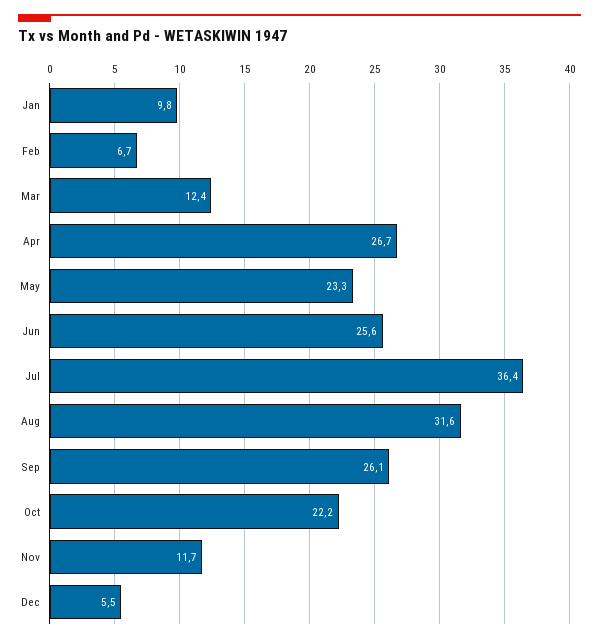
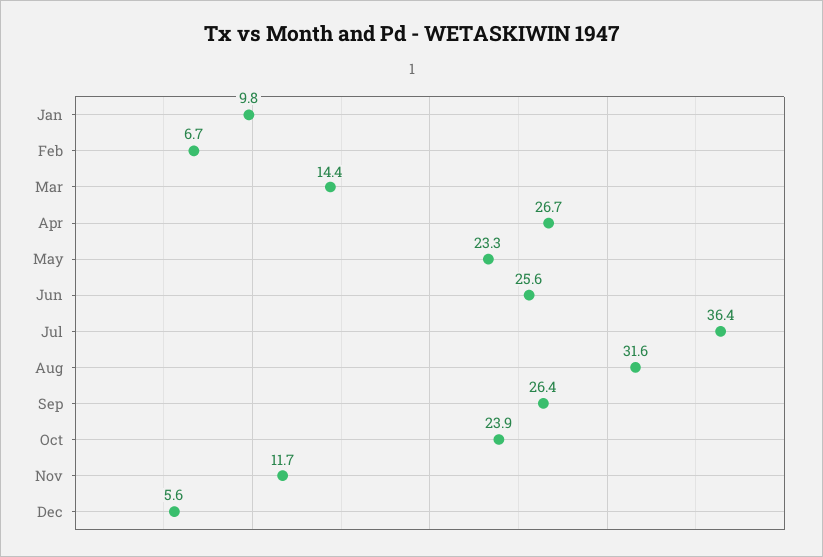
Mar: 12.4 -> 14.4
Sep: 26.1 -> 26.4
Oct: 22.2 -> 23.9
Dec: 5.5 -> 5.6

